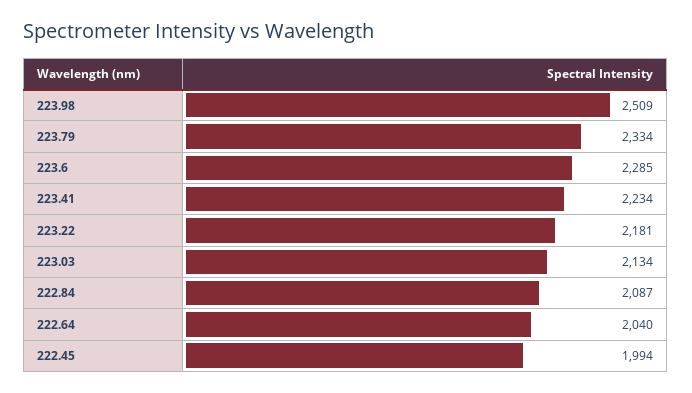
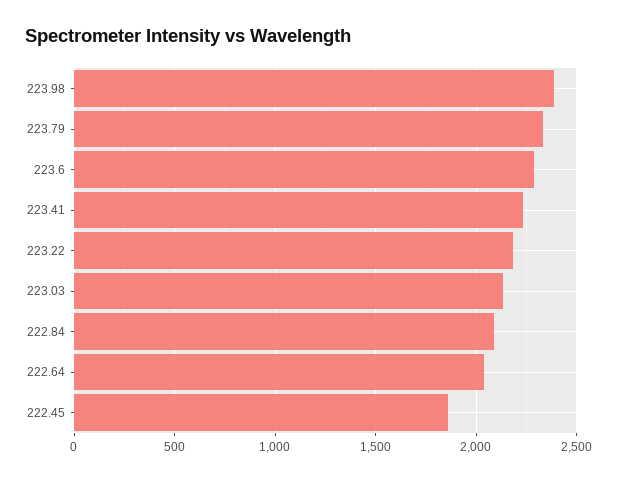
223.98: 2509 -> 2400
222.45: 1994 -> 1850

